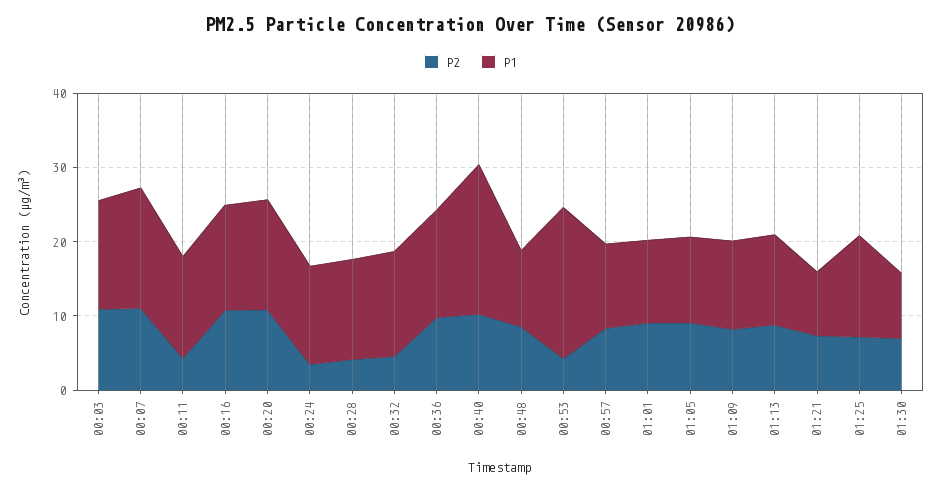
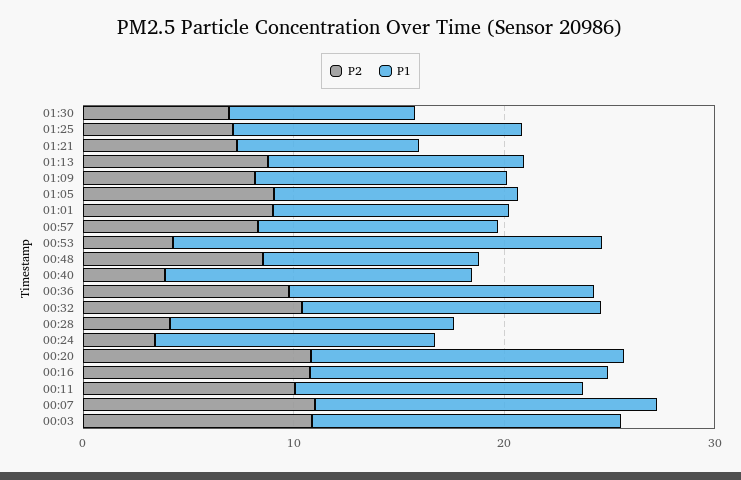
P2, 00:11: 4 -> 10
P2, 00:32: 4 -> 10
P2, 00:40: 10 -> 4
P1, 00:40: 20 -> 14

